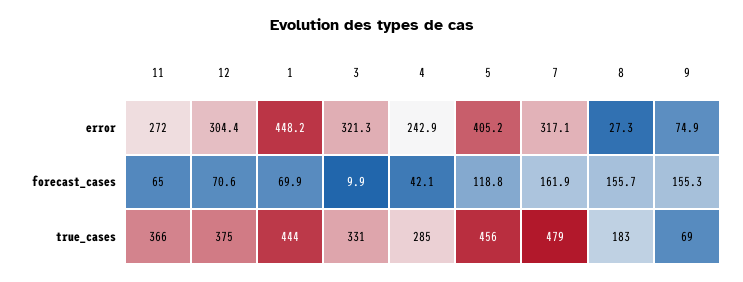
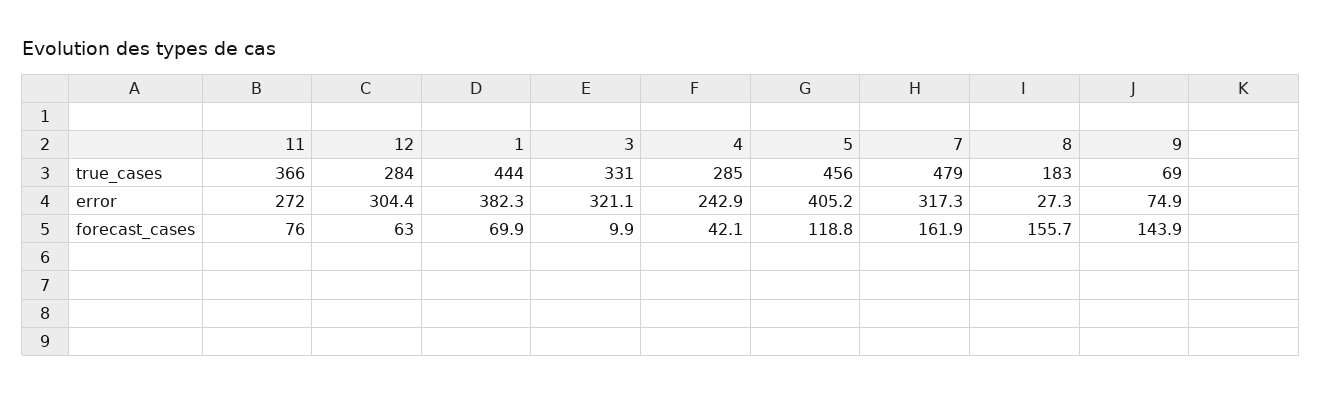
1, error: 448.2 -> 382.3
3, error: 321.3 -> 321.1
7, error: 317.1 -> 317.3
11, forecast_cases: 65 -> 76
12, forecast_cases: 70.6 -> 63
9, forecast_cases: 155.3 -> 143.9
12, true_cases: 375 -> 284

